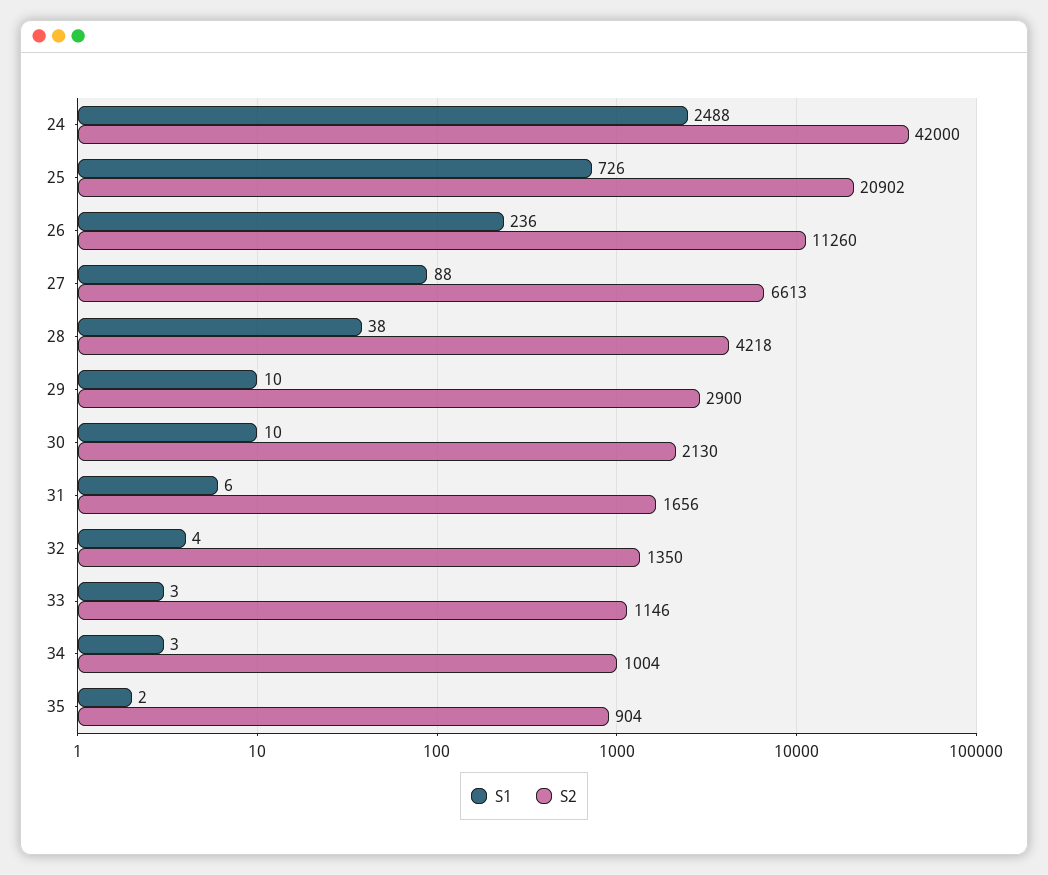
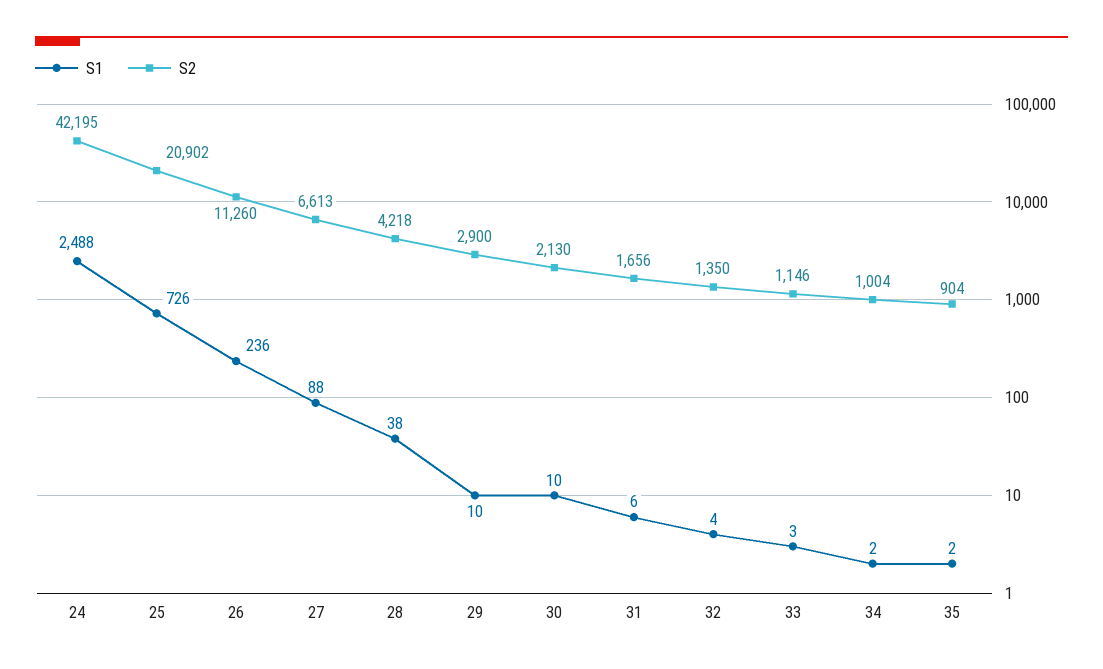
S2, 24: 42000 -> 42195
S1, 34: 3 -> 2

